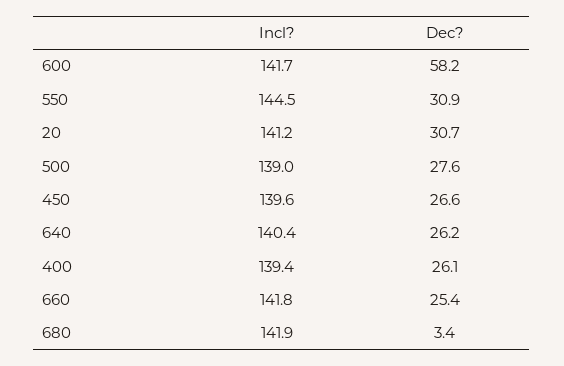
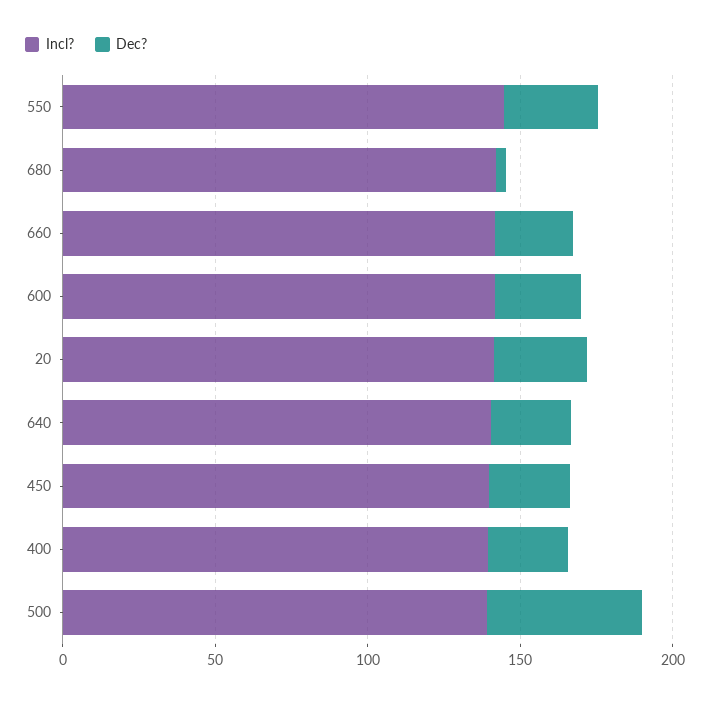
Dec?, 600: 58.2 -> 30
Dec?, 500: 27.6 -> 50

